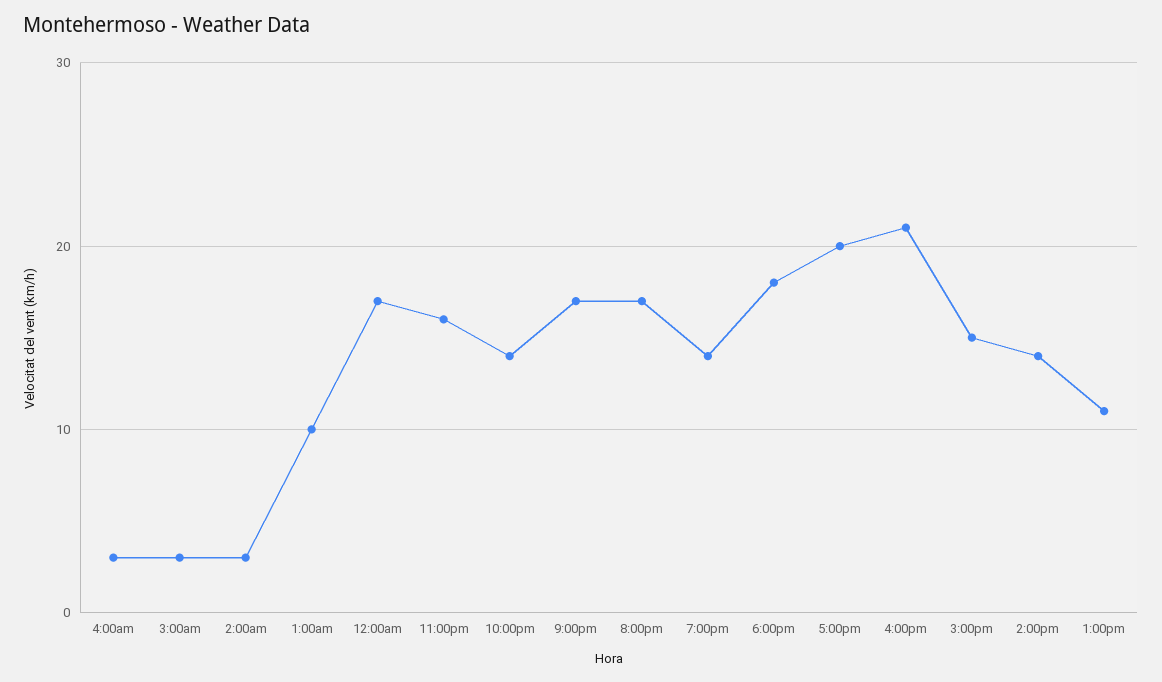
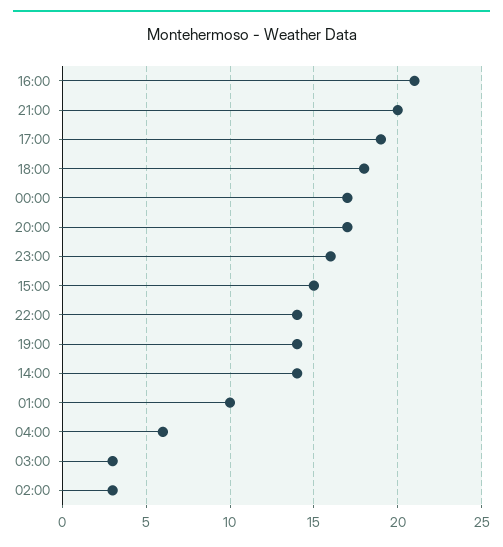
4:00am: 3 -> 6
9:00pm: 17 -> 20
5:00pm: 20 -> 19
1:00pm: 11 -> none

